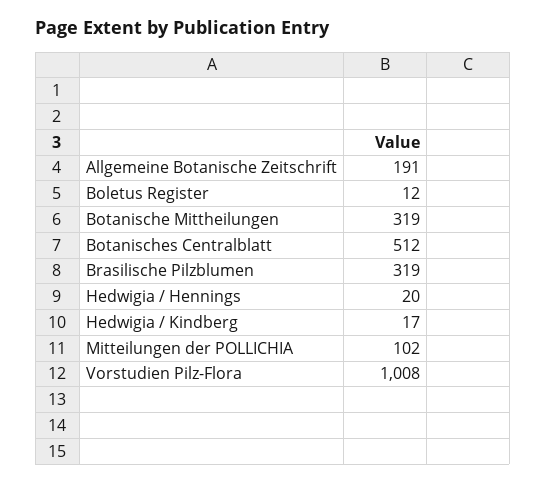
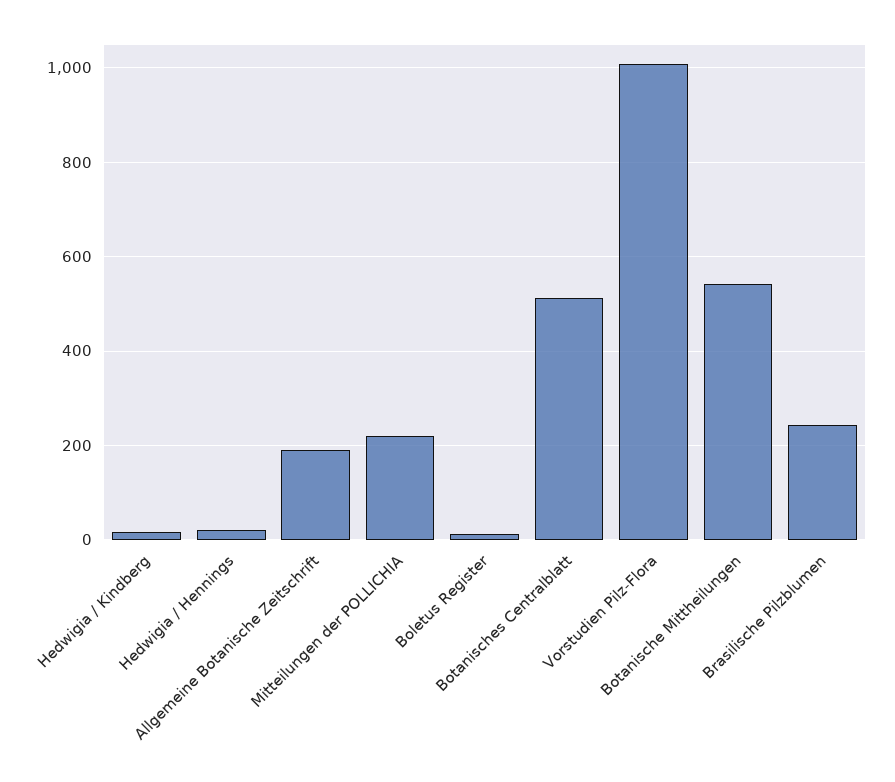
Botanische Mittheilungen: 319 -> 540
Brasilische Pilzblumen: 319 -> 240
Mitteilungen der POLLICHIA: 102 -> 220

